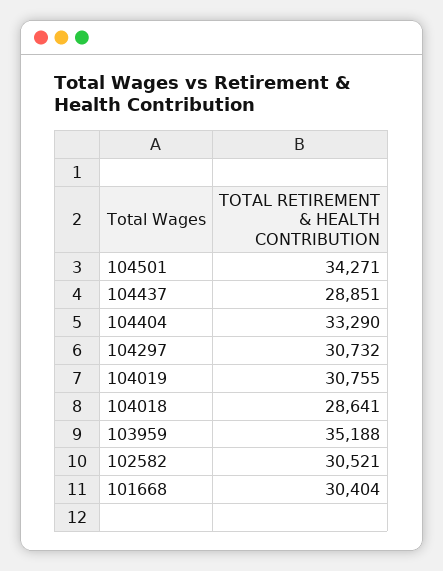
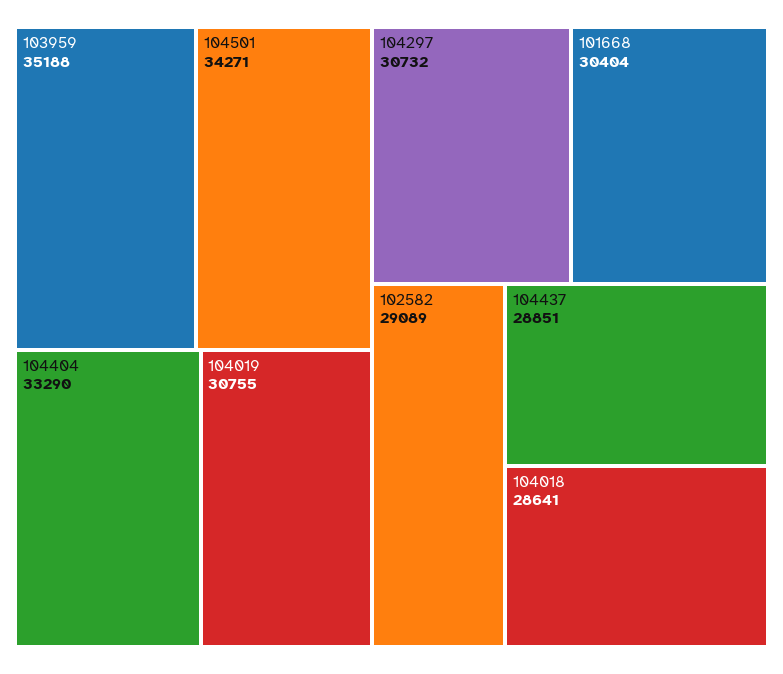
102582: 30521 -> 29089

